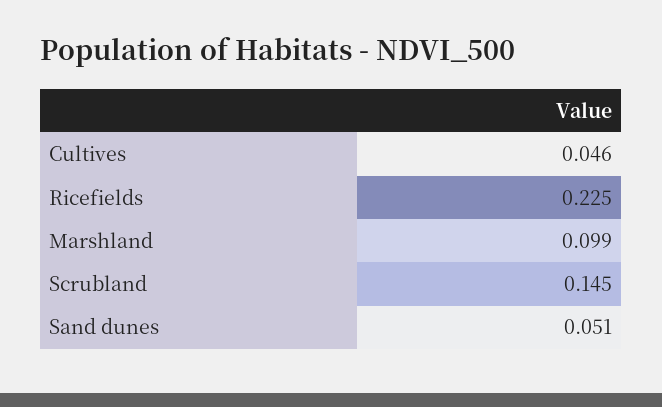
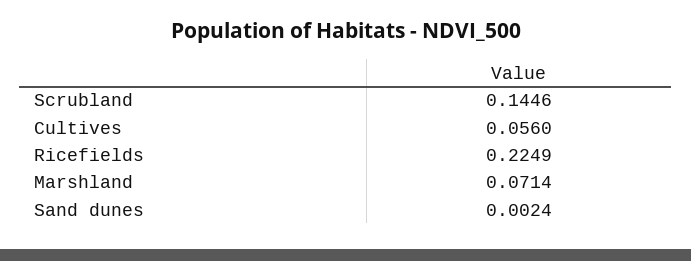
Cultives: 0.046 -> 0.056
Marshland: 0.099 -> 0.0714
Sand dunes: 0.051 -> 0.0024

